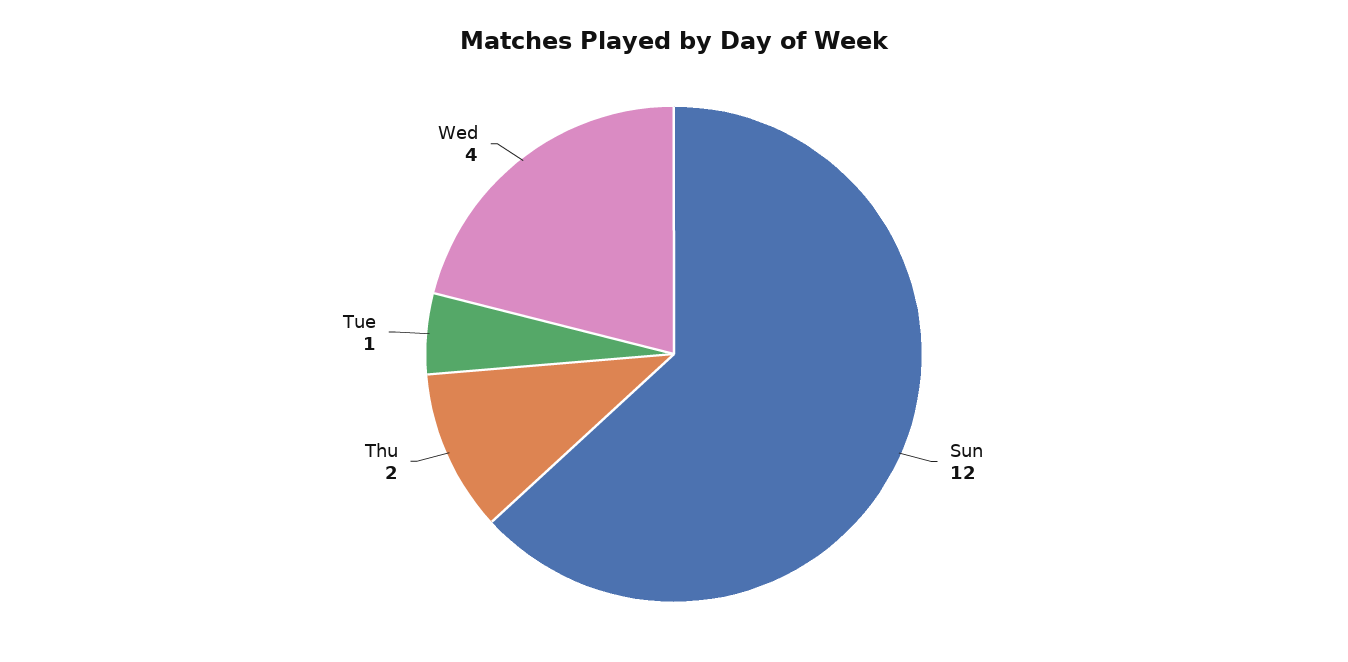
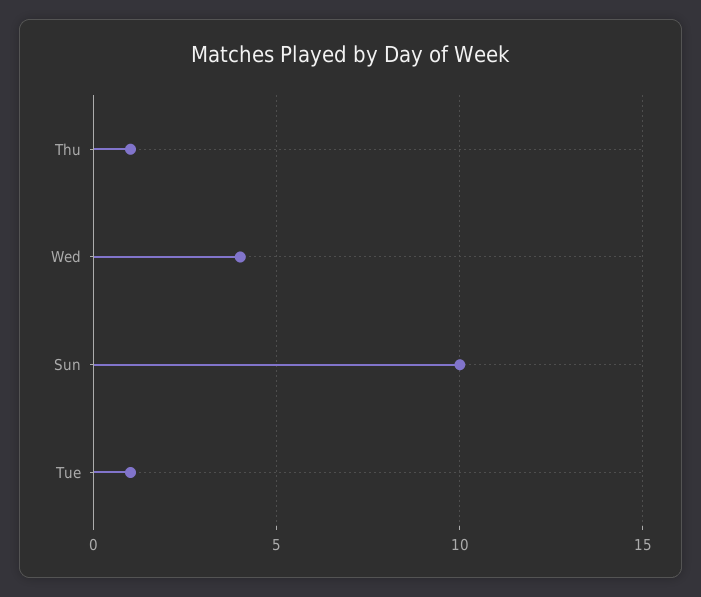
Sun: 12 -> 10
Thu: 2 -> 1

